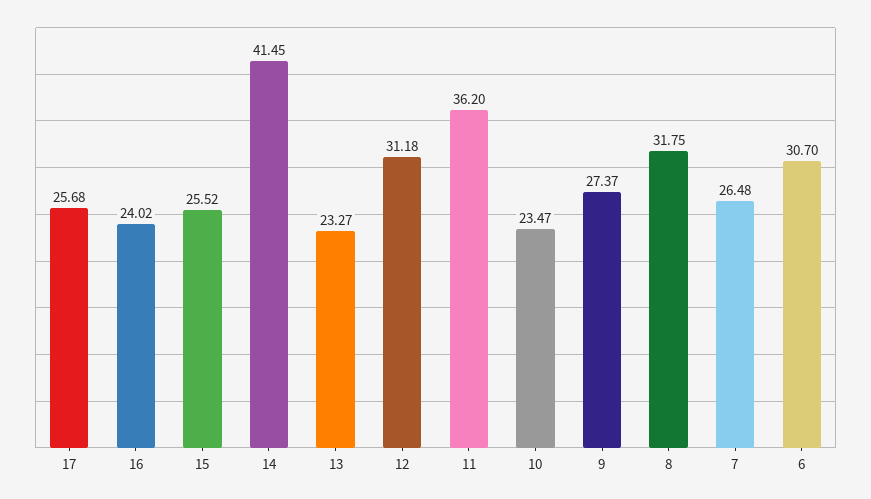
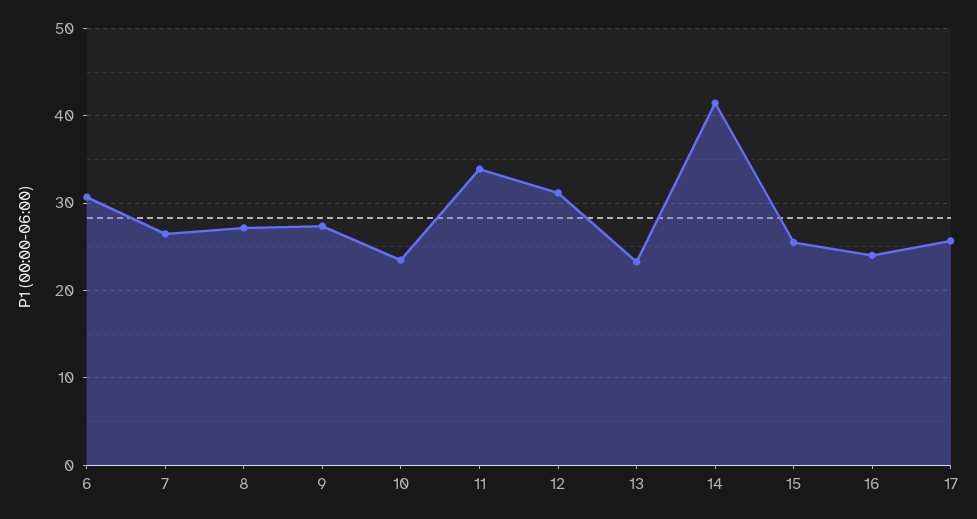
11: 36.2 -> 34
8: 31.75 -> 27

